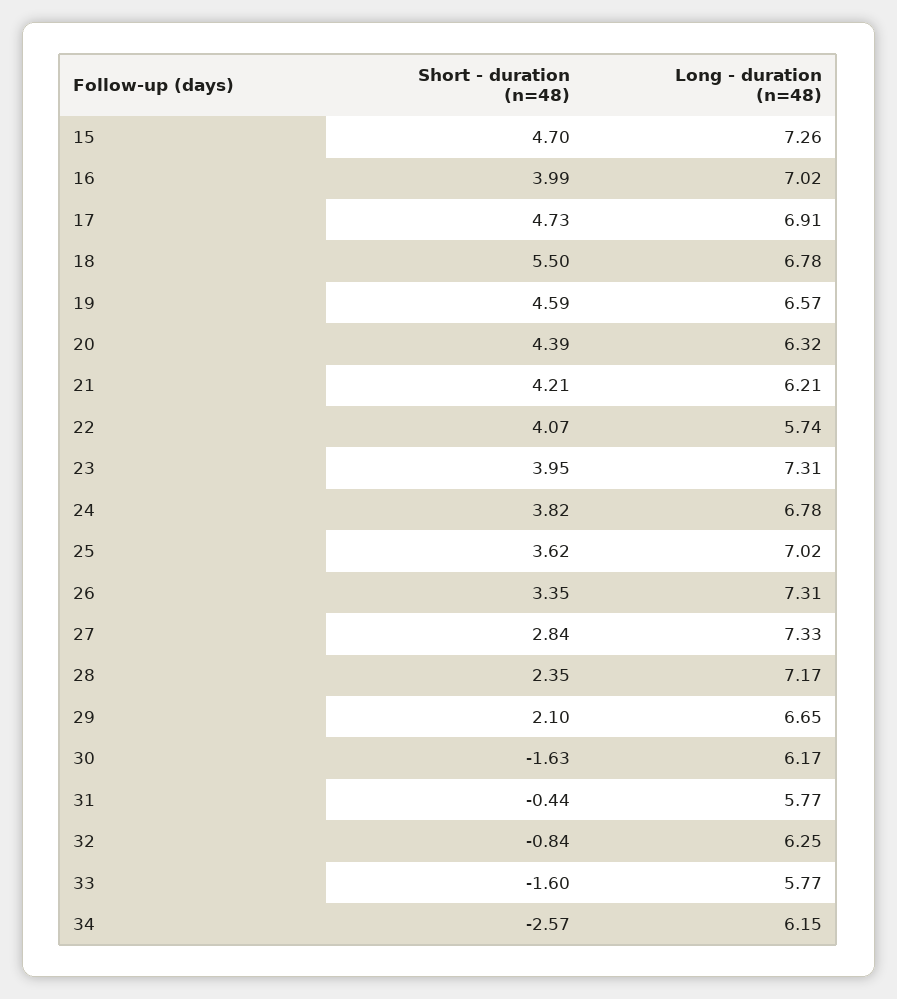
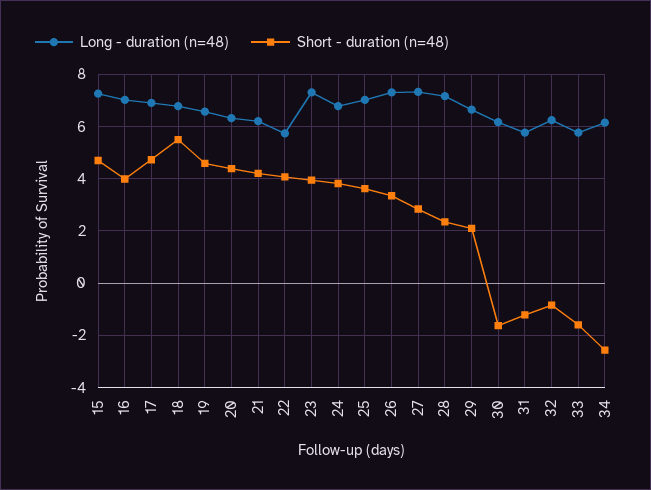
Short - duration (n=48), 31: -0.44 -> -1.25

